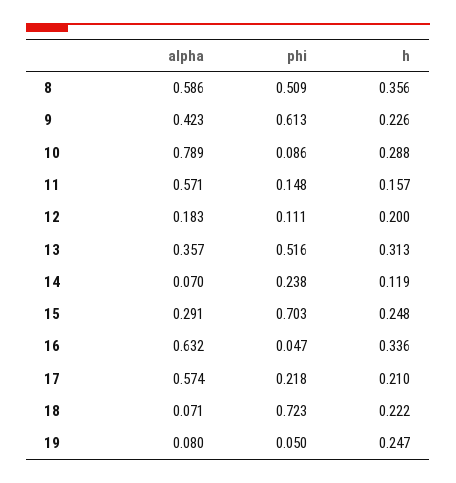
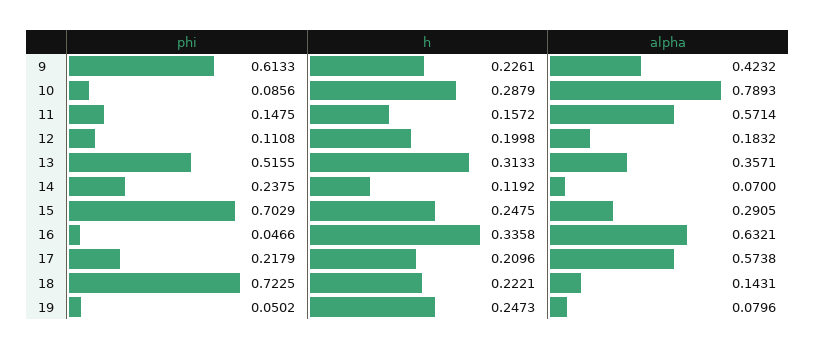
alpha, 8: 0.586 -> none
phi, 8: 0.509 -> none
h, 8: 0.356 -> none
alpha, 18: 0.071 -> 0.1431

